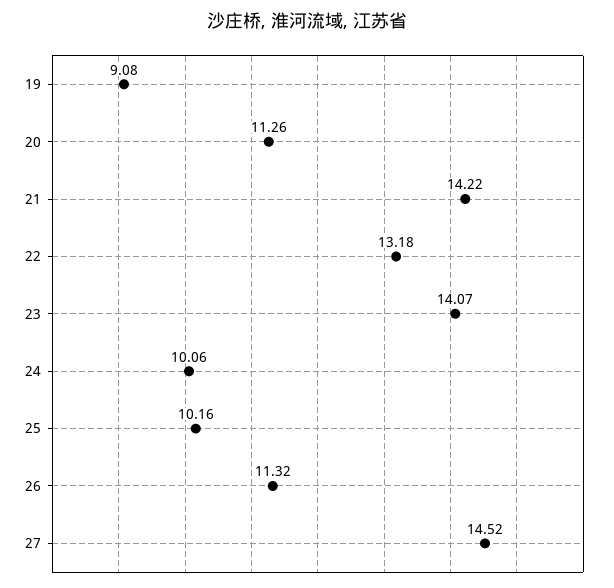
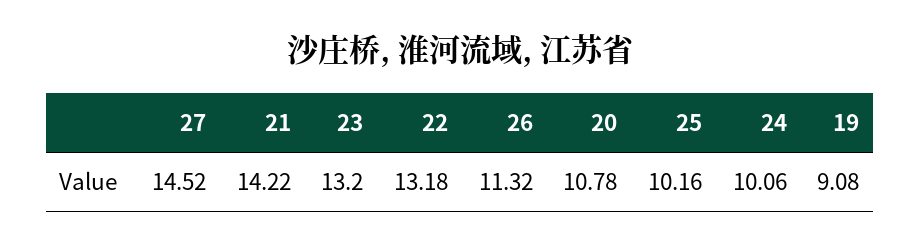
20: 11.26 -> 10.78
23: 14.07 -> 13.2

